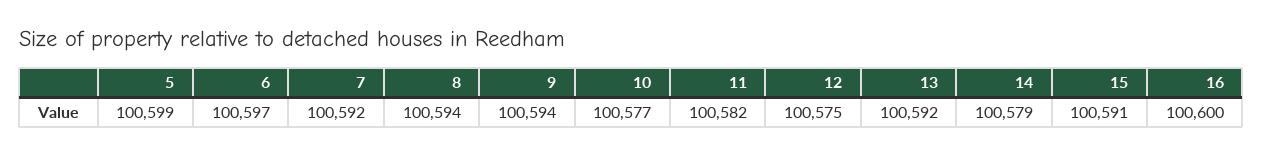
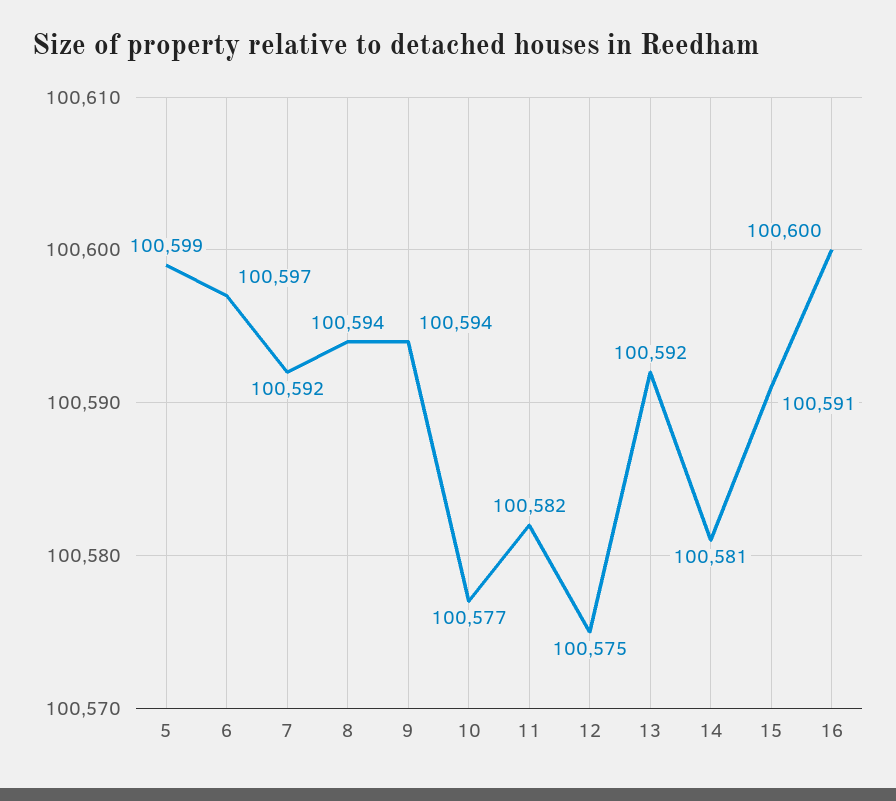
14: 100579 -> 100581

